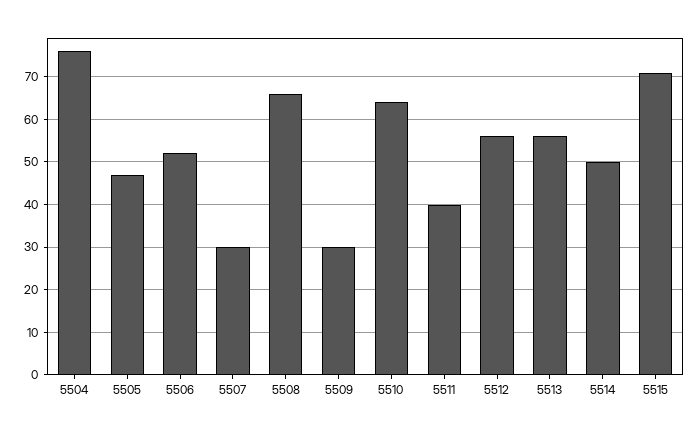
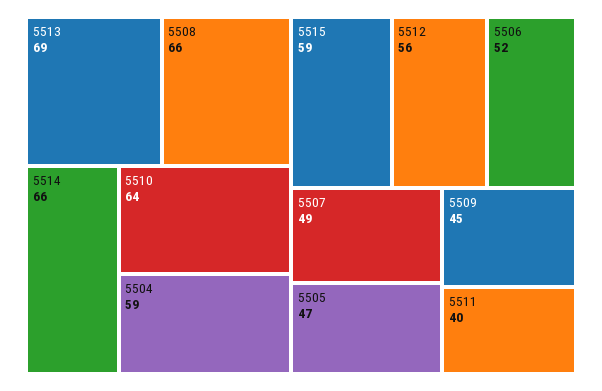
5504: 75 -> 59
5507: 30 -> 49
5509: 30 -> 45
5513: 55 -> 69
5514: 50 -> 66
5515: 70 -> 59

